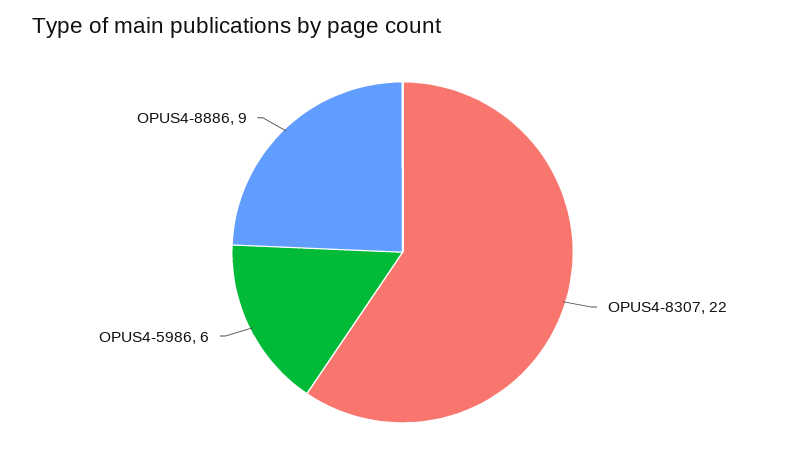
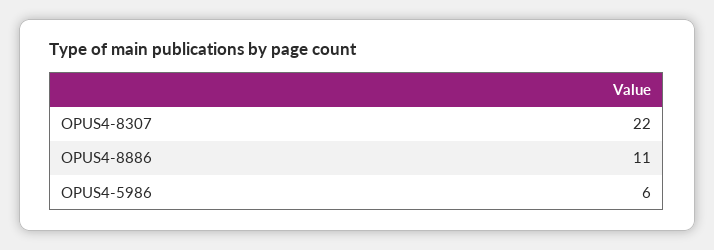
OPUS4-8886: 9 -> 11

